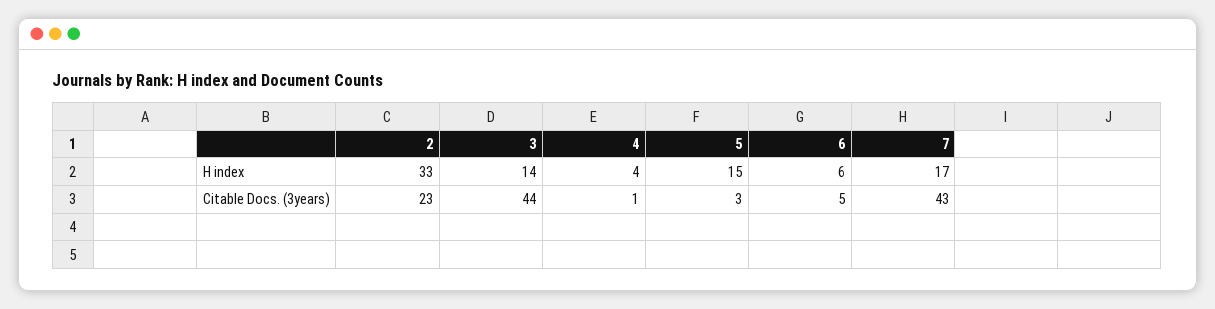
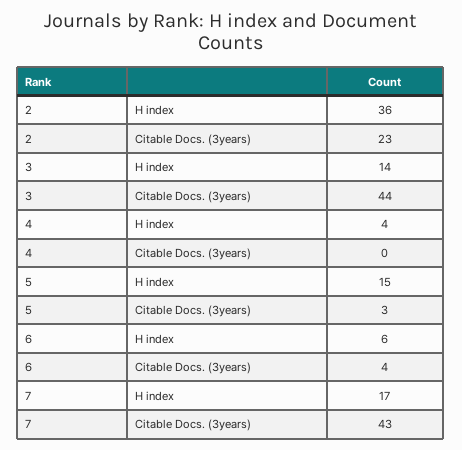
2, H index: 33 -> 36
4, Citable Docs. (3years): 1 -> 0
6, Citable Docs. (3years): 5 -> 4

